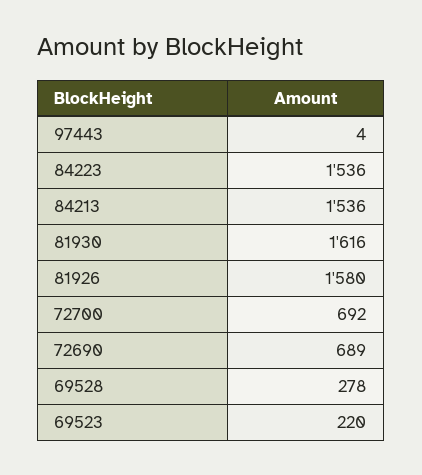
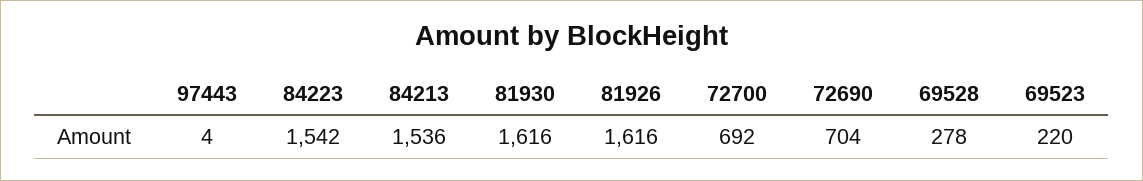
84223: 1536 -> 1542
81926: 1580 -> 1616
72690: 689 -> 704

